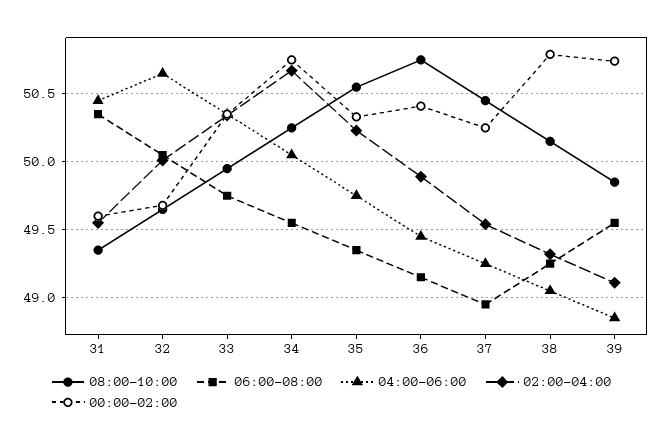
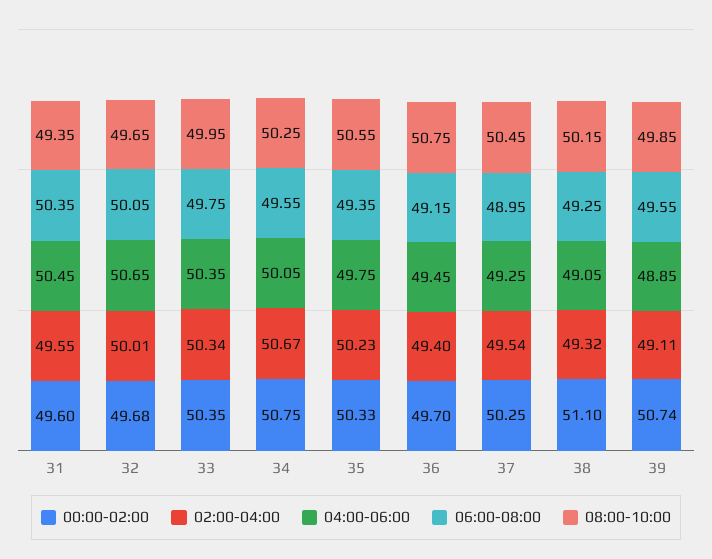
02:00-04:00, 36: 49.9 -> 49.4
00:00-02:00, 36: 50.4 -> 49.7
00:00-02:00, 38: 50.8 -> 51.1

